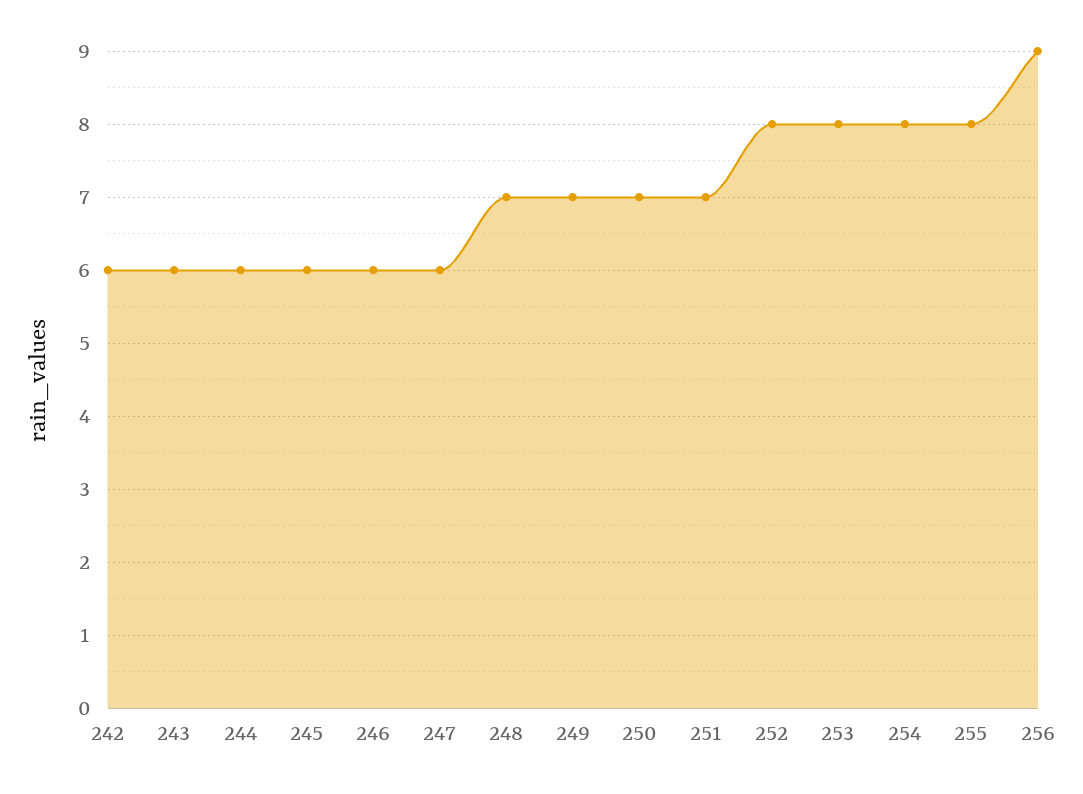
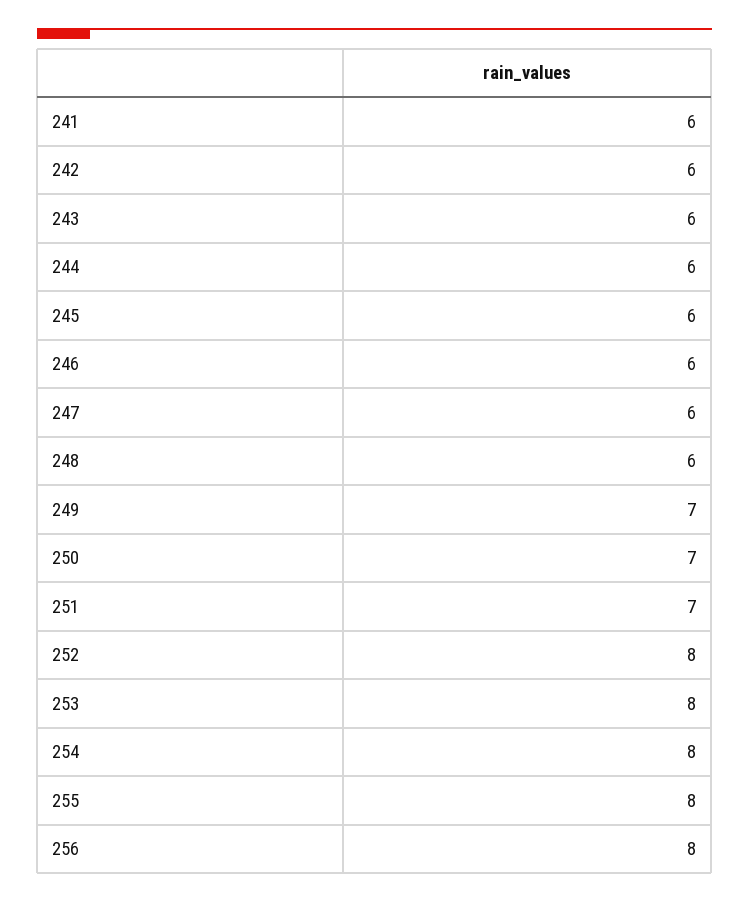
248: 7 -> 6
256: 9 -> 8
241: none -> 6

